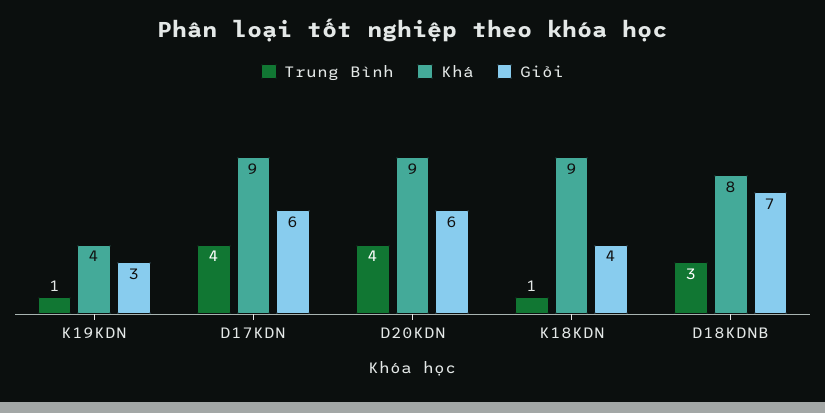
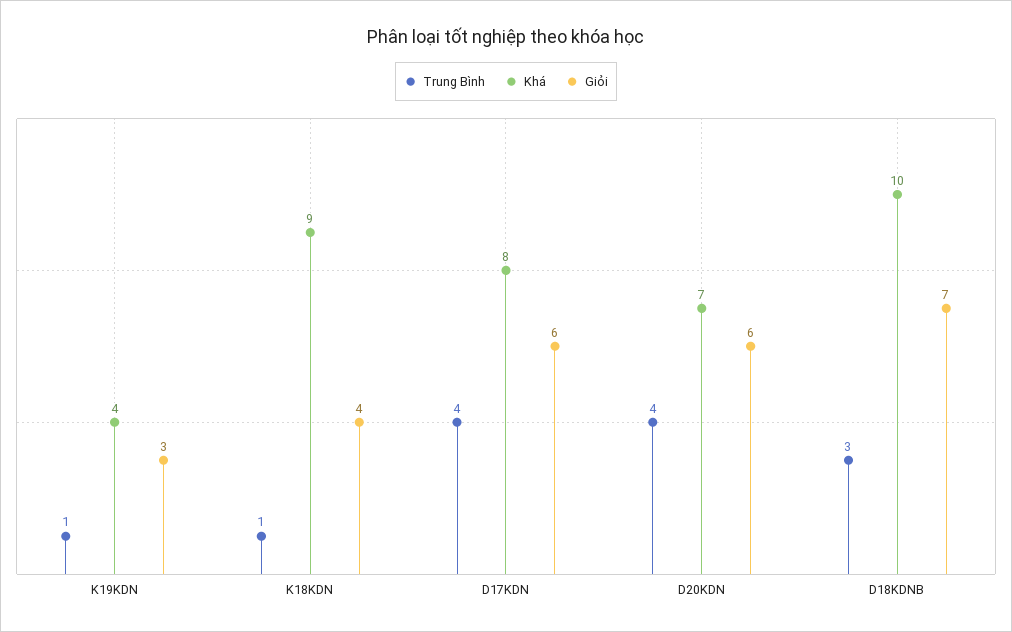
Khá, D17KDN: 9 -> 8
Khá, D20KDN: 9 -> 7
Khá, D18KDNB: 8 -> 10

